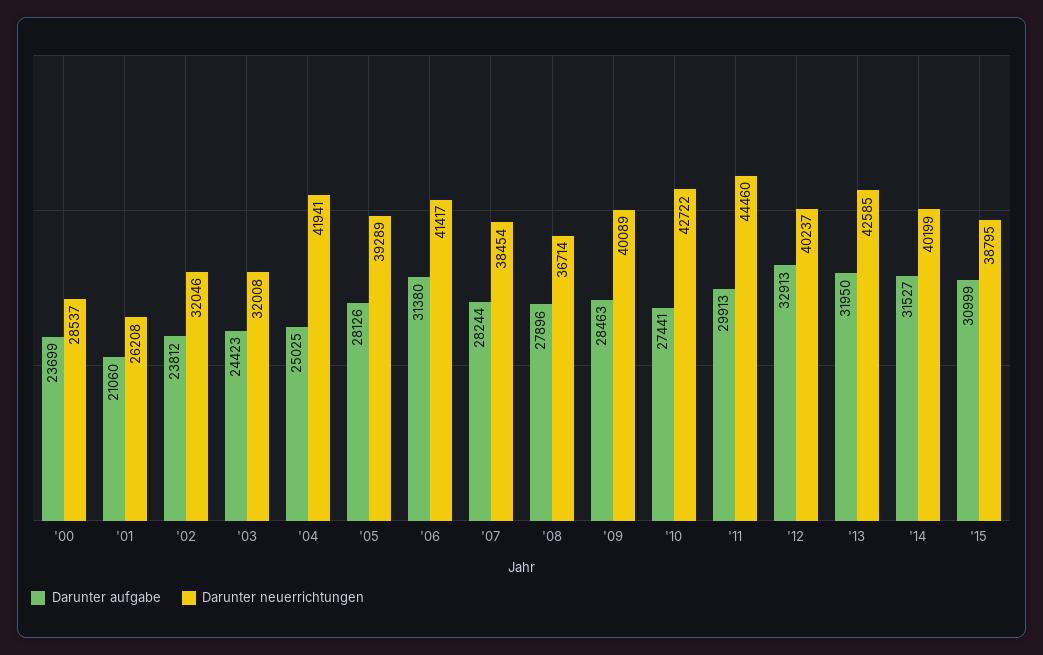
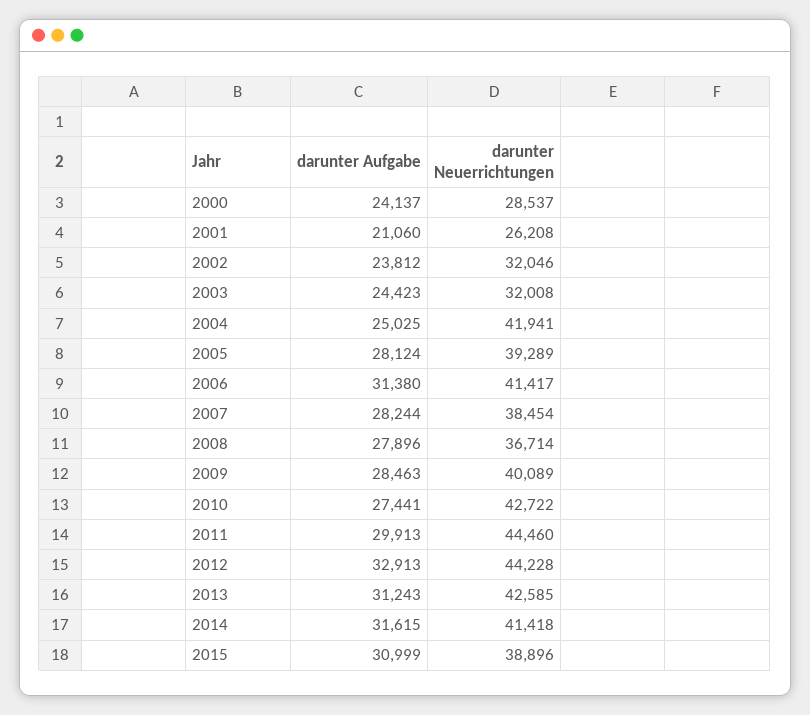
Darunter aufgabe, '00: 23699 -> 24137
Darunter aufgabe, '05: 28126 -> 28124
Darunter neuerrichtungen, '12: 40237 -> 44228
Darunter aufgabe, '13: 31950 -> 31243
Darunter aufgabe, '14: 31527 -> 31615
Darunter neuerrichtungen, '14: 40199 -> 41418
Darunter neuerrichtungen, '15: 38795 -> 38896

